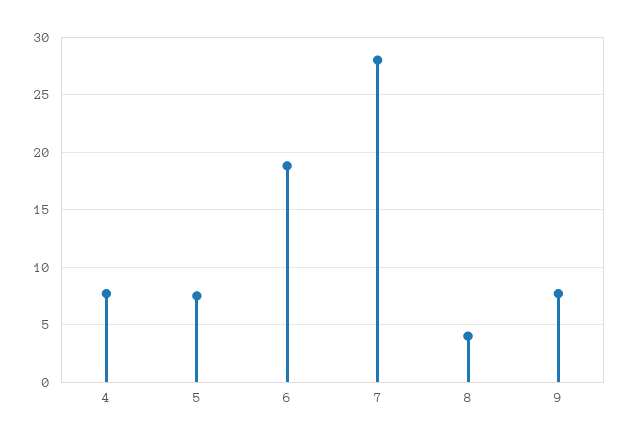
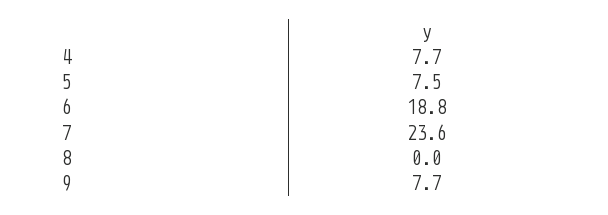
7: 28 -> 23.6
8: 4 -> 0

